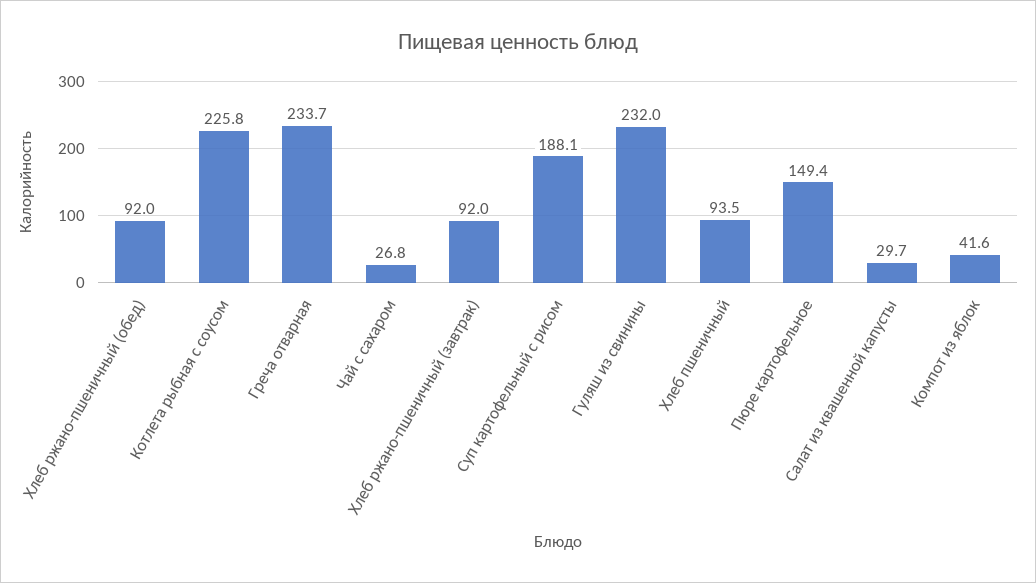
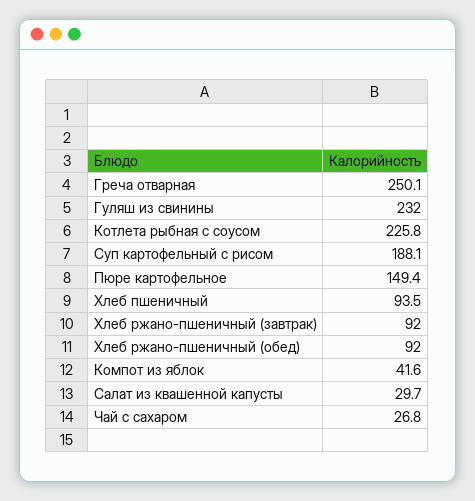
Греча отварная: 233.7 -> 250.1

